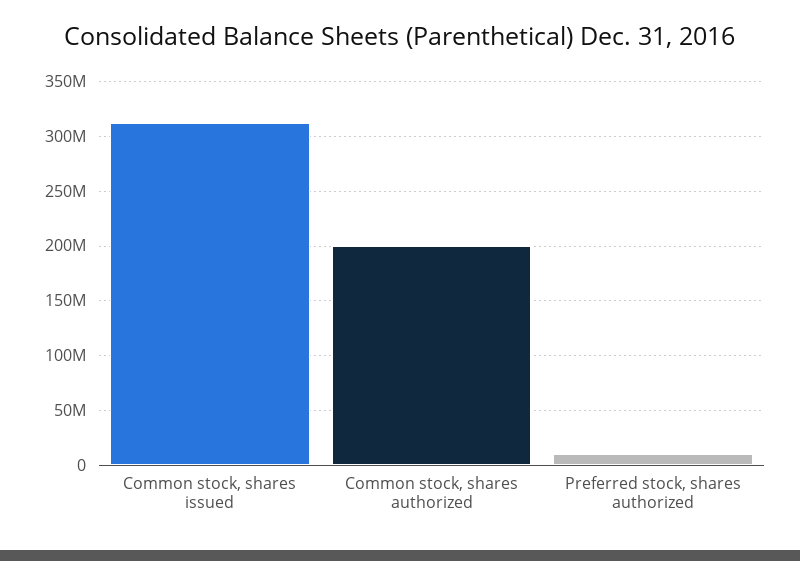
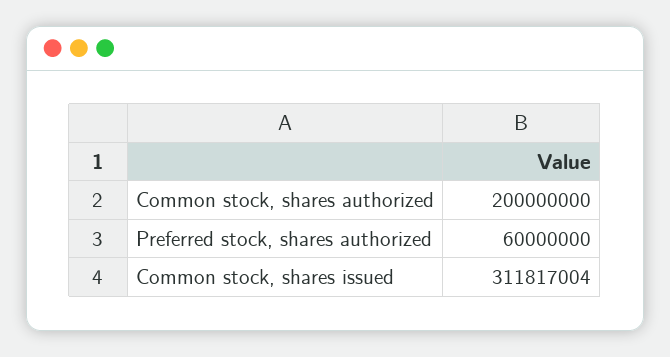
Preferred stock, shares authorized: 10000000 -> 60000000

